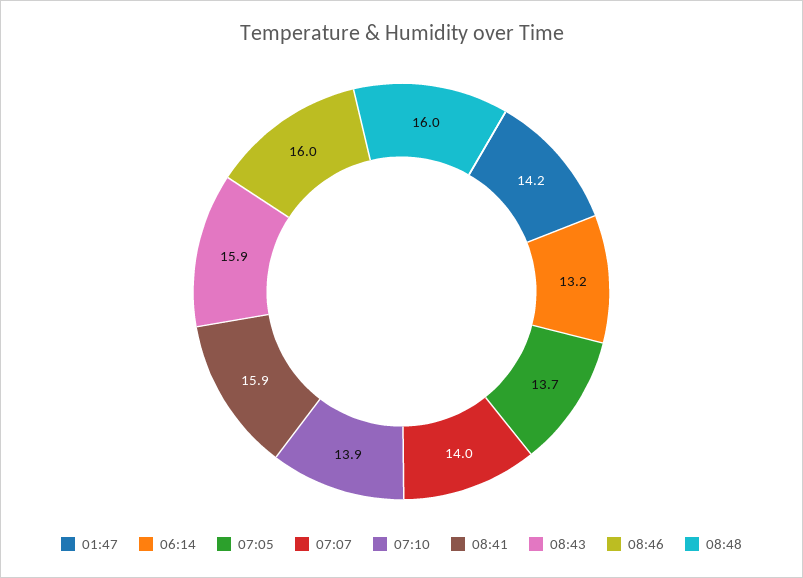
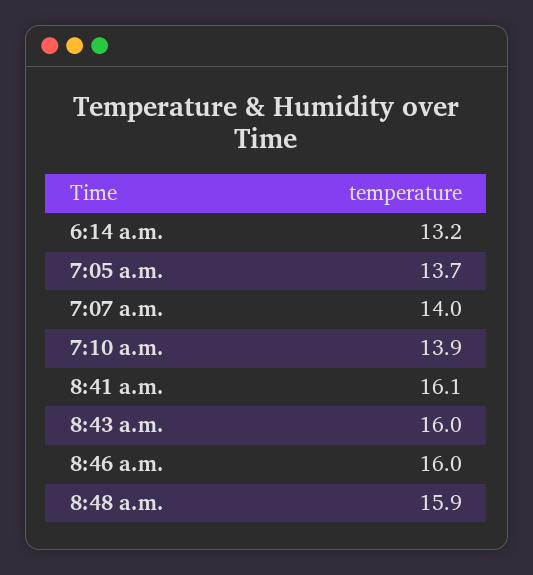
01:47: 14.2 -> none
08:41: 15.9 -> 16.1
08:43: 15.9 -> 16
08:48: 16 -> 15.9

